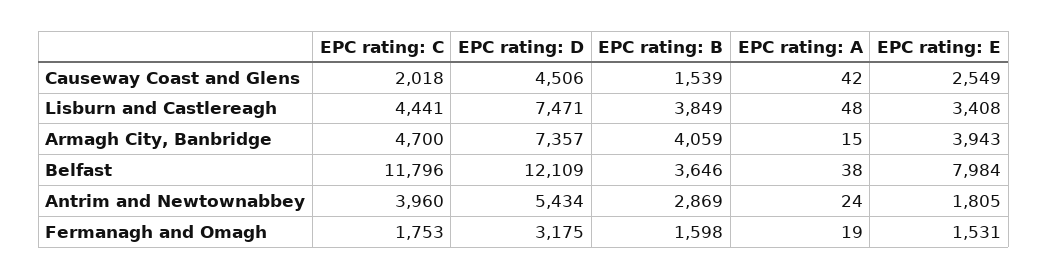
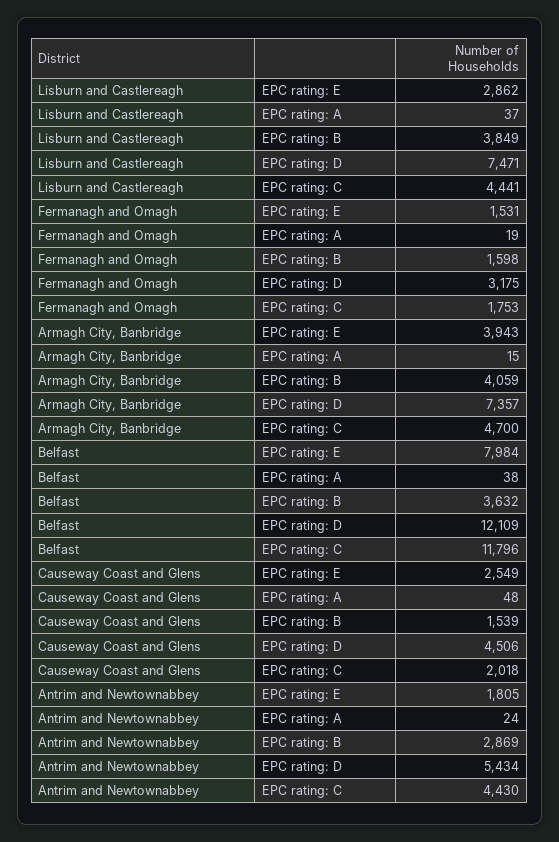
EPC rating: A, Causeway Coast and Glens: 42 -> 48
EPC rating: A, Lisburn and Castlereagh: 48 -> 37
EPC rating: E, Lisburn and Castlereagh: 3408 -> 2862
EPC rating: B, Belfast: 3646 -> 3632
EPC rating: C, Antrim and Newtownabbey: 3960 -> 4430

